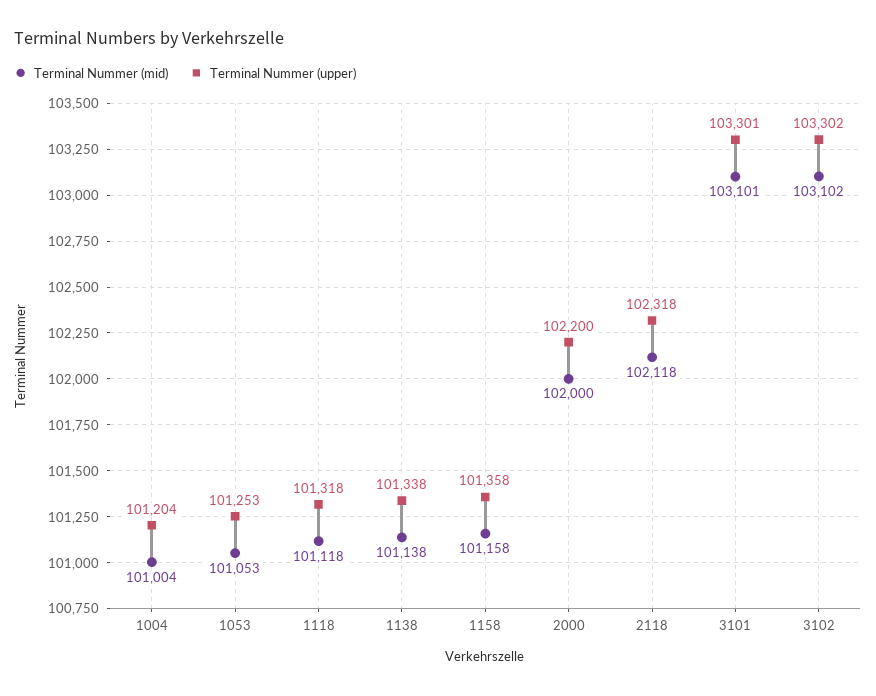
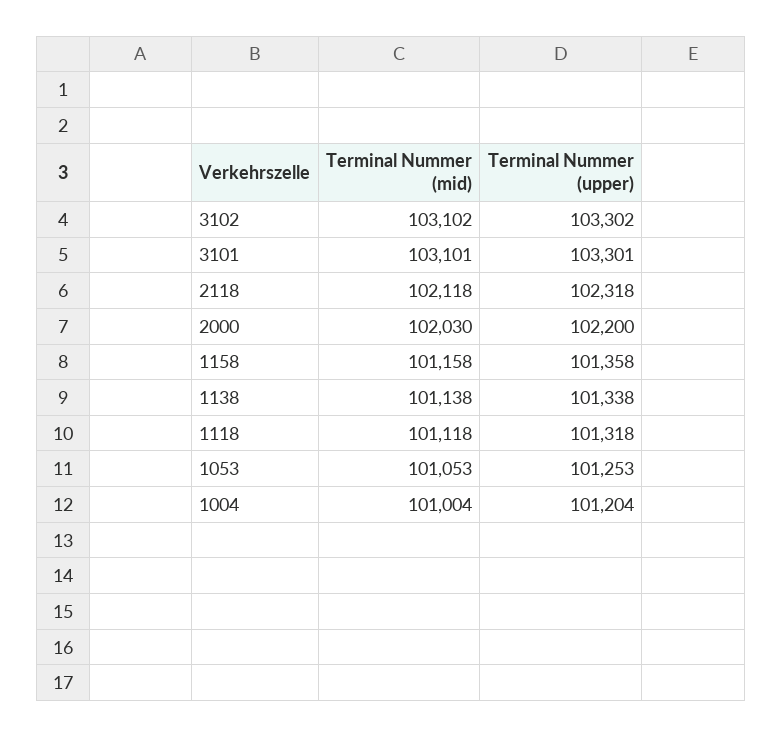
Terminal Nummer (mid), 2000: 102000 -> 102030

